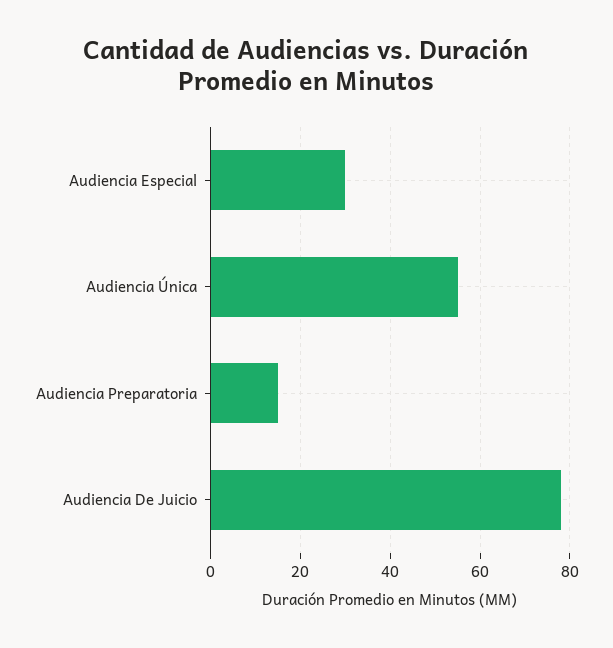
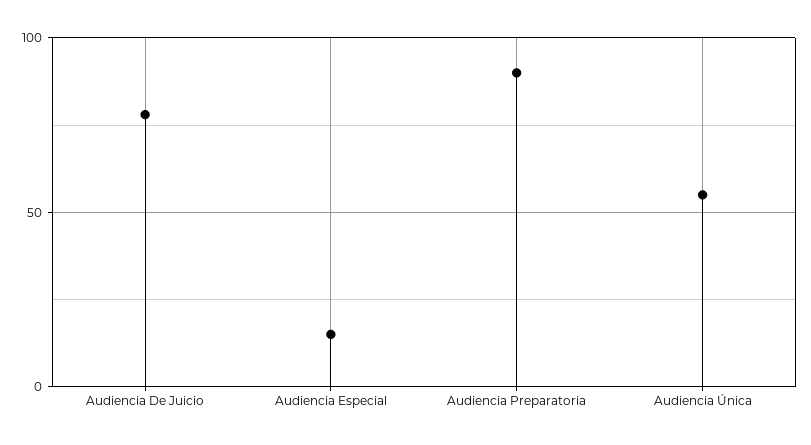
Audiencia Especial: 30 -> 15
Audiencia Preparatoria: 15 -> 90

